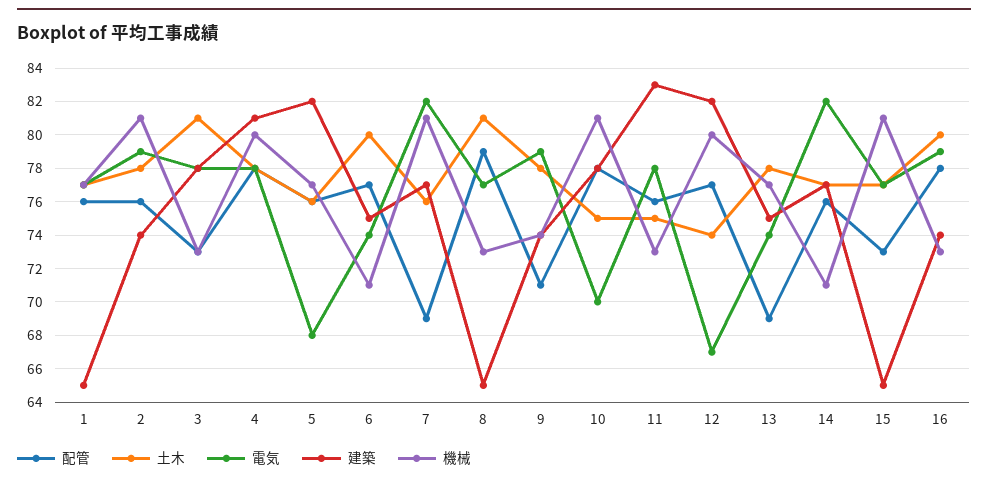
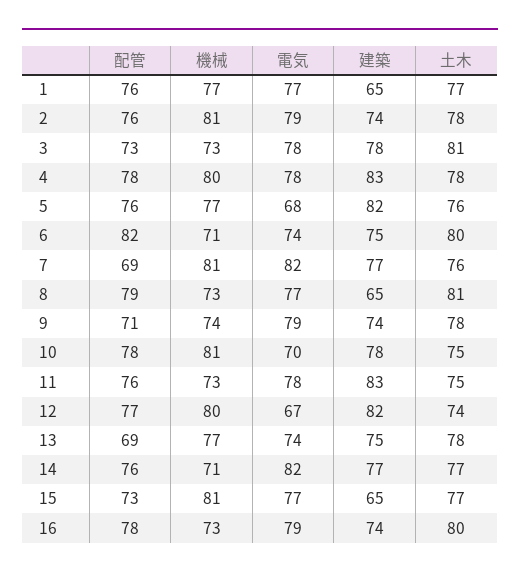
建築, 4: 81 -> 83
配管, 6: 77 -> 82

